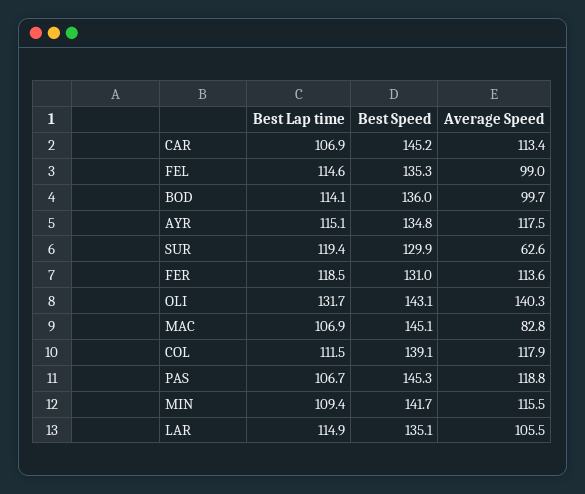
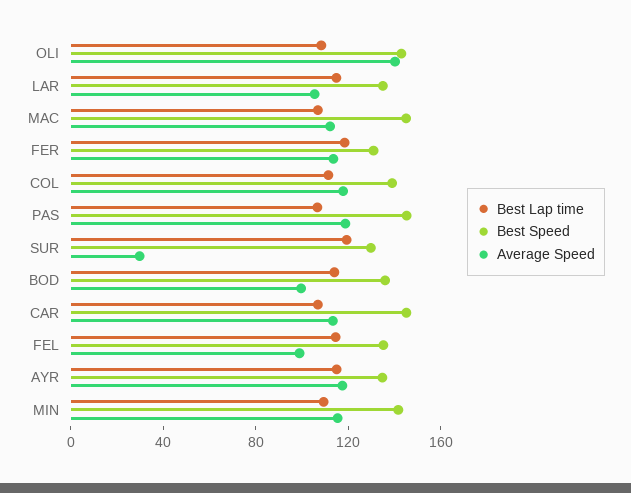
Average Speed, SUR: 62.6 -> 30
Best Lap time, OLI: 131.7 -> 110
Average Speed, MAC: 82.8 -> 110

